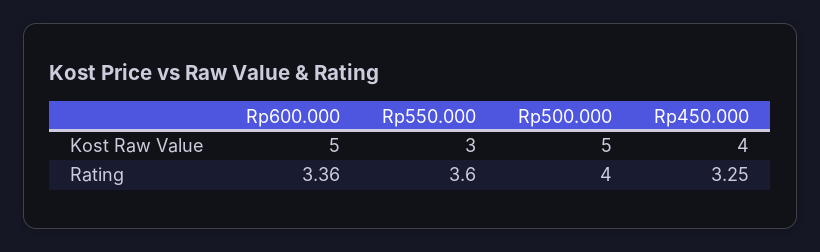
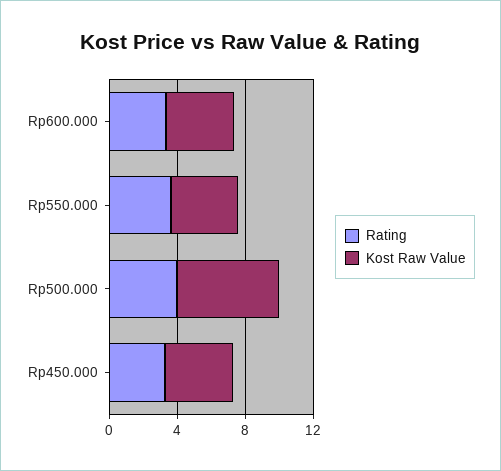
Kost Raw Value, Rp600.000: 5 -> 4
Kost Raw Value, Rp550.000: 3 -> 4
Kost Raw Value, Rp500.000: 5 -> 6

